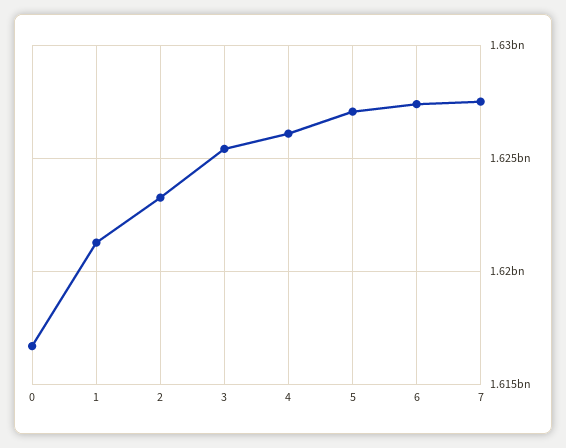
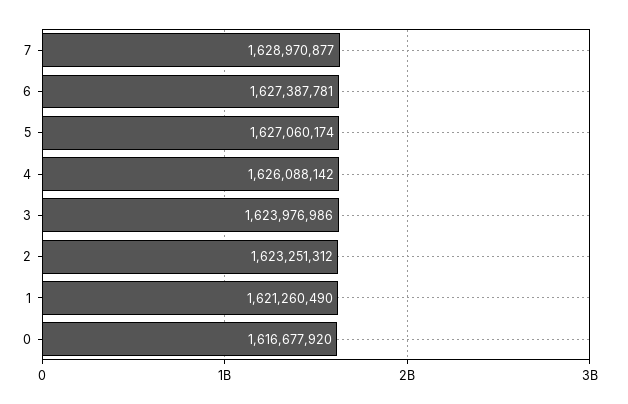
3: 1625500000 -> 1623976986
7: 1627500000 -> 1628970877

